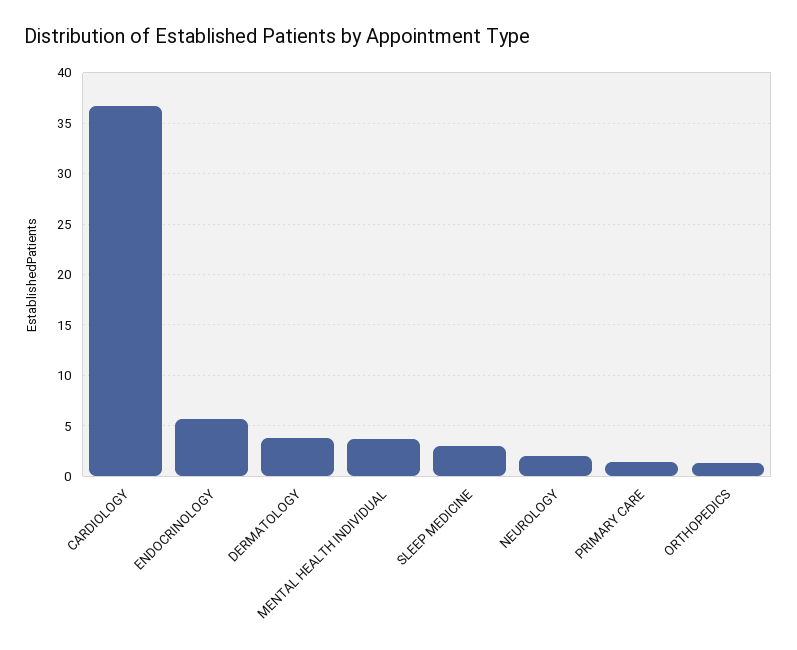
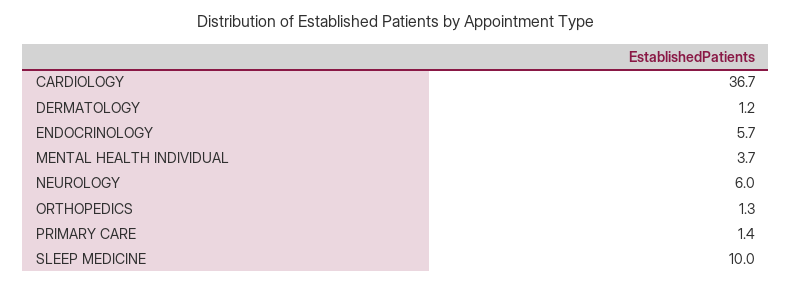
DERMATOLOGY: 4 -> 1.2
SLEEP MEDICINE: 3 -> 10
NEUROLOGY: 2 -> 6

